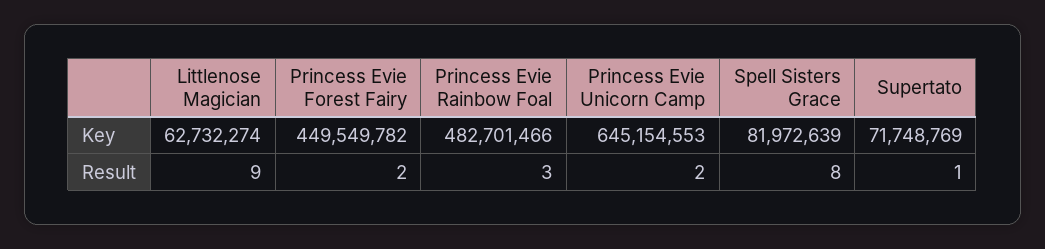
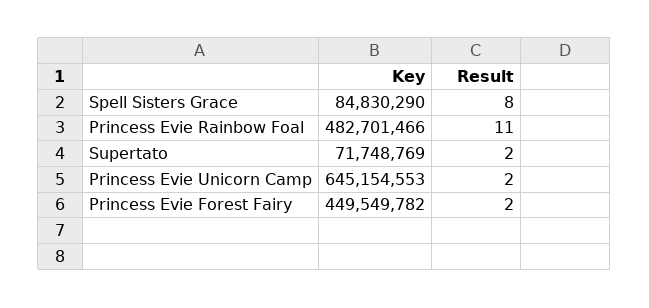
Littlenose Magician, Key: 62732274 -> none
Spell Sisters Grace, Key: 81972639 -> 84830290
Littlenose Magician, Result: 9 -> none
Princess Evie Rainbow Foal, Result: 3 -> 11
Supertato, Result: 1 -> 2

